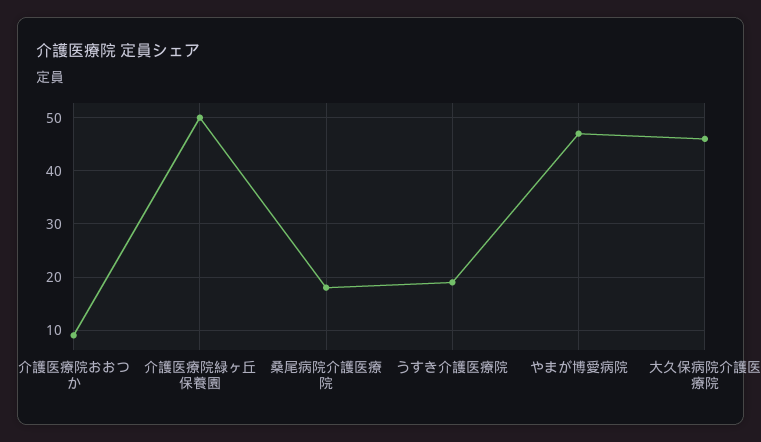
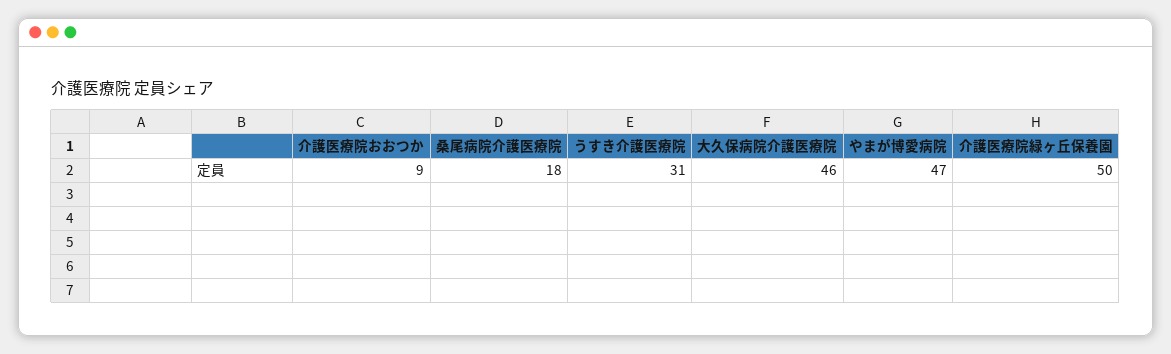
うすき介護医療院: 20 -> 31

